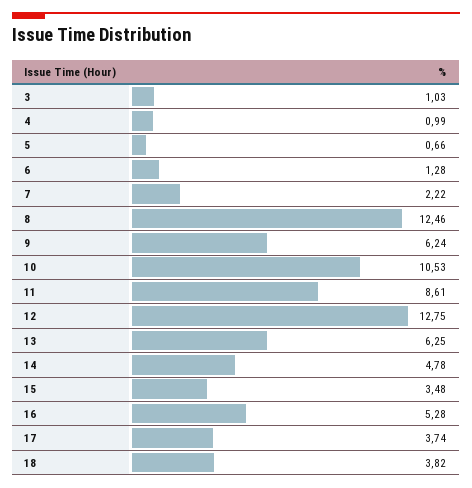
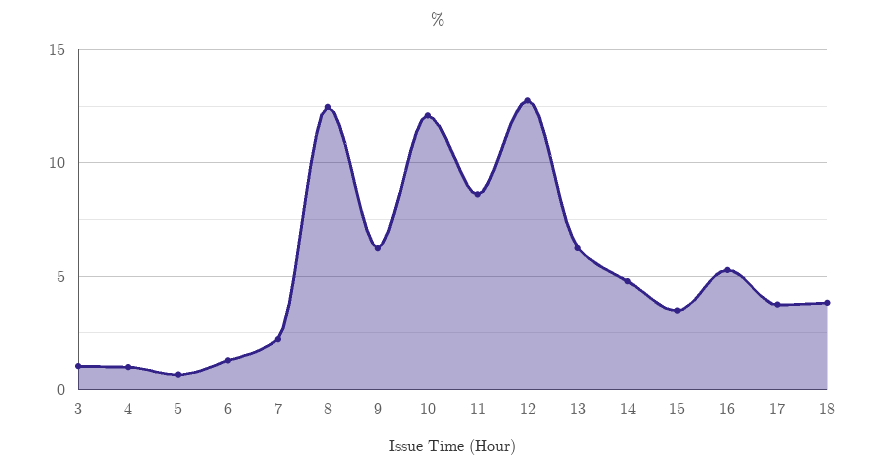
10: 10.53 -> 12

